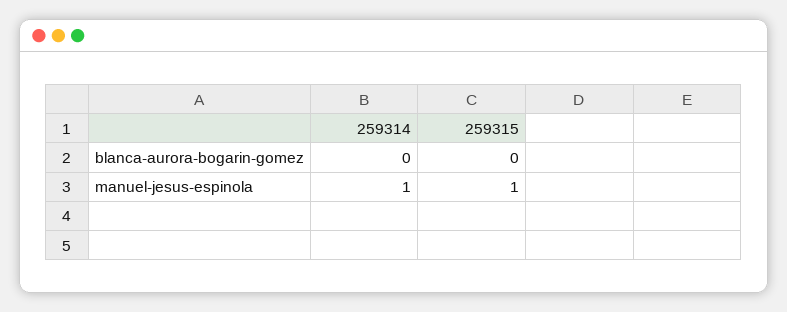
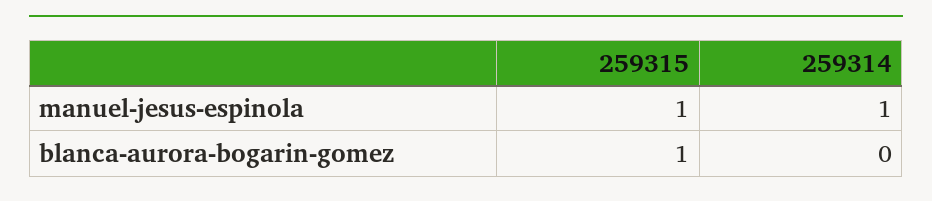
259315, blanca-aurora-bogarin-gomez: 0 -> 1

